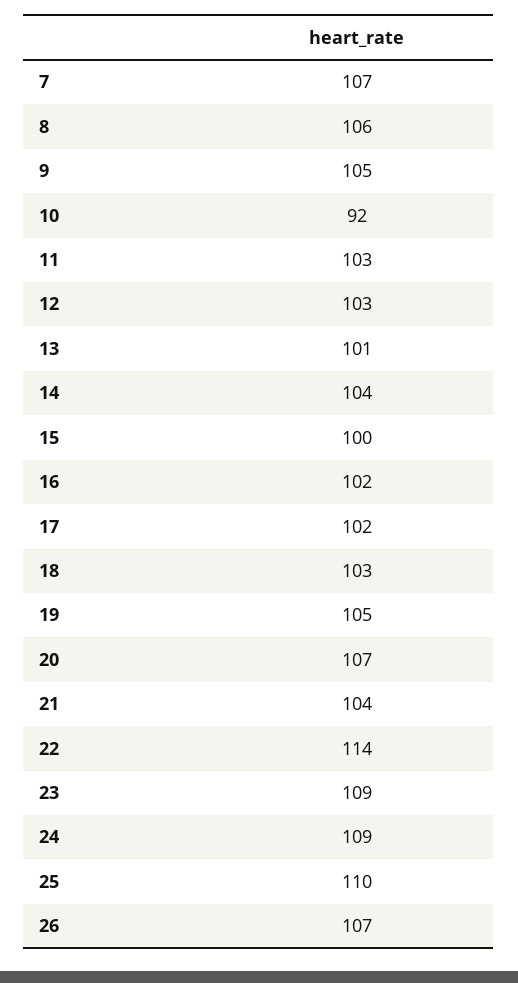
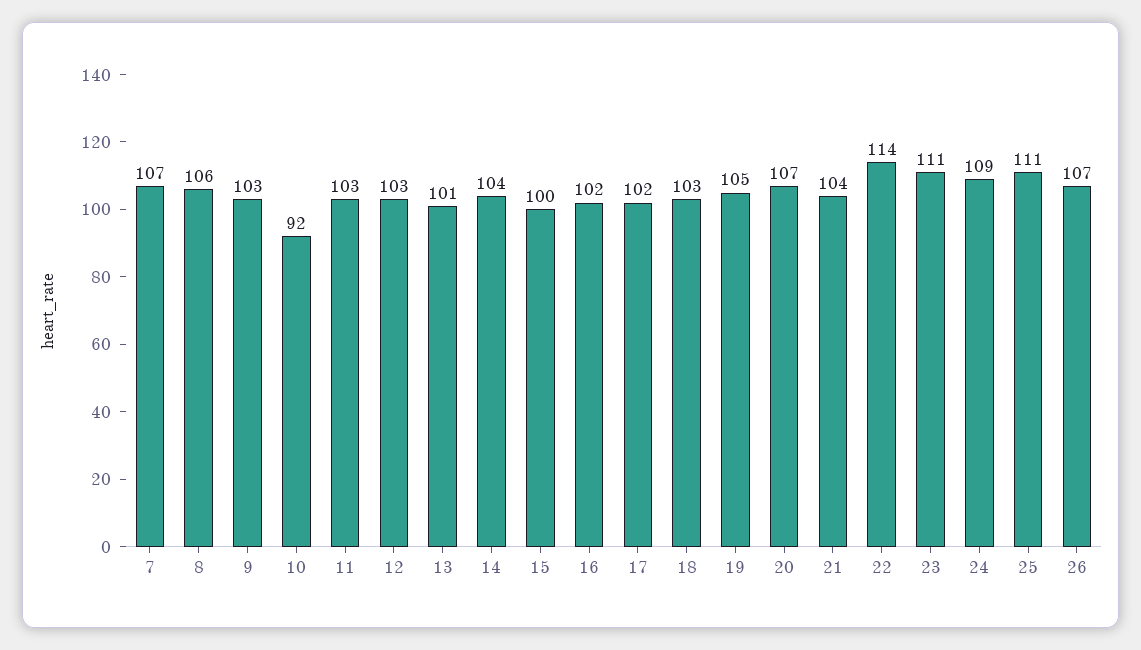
9: 105 -> 103
23: 109 -> 111
25: 110 -> 111

